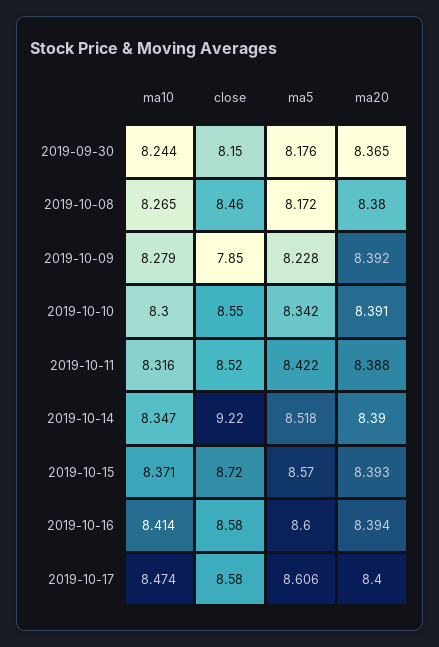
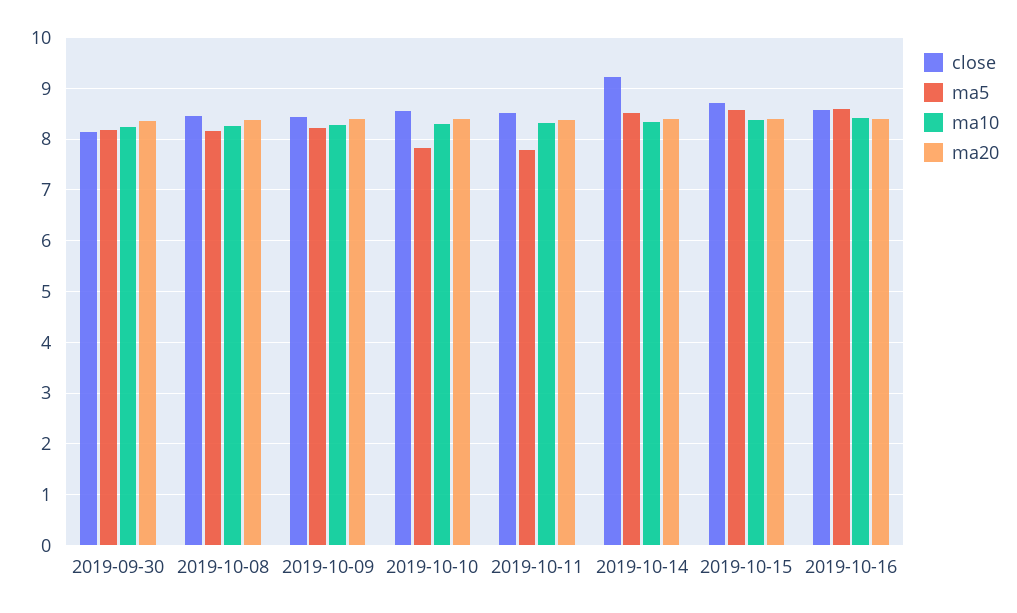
close, 2019-10-09: 7.85 -> 8.4
ma5, 2019-10-10: 8.342 -> 7.8
ma5, 2019-10-11: 8.422 -> 7.8
ma10, 2019-10-17: 8.474 -> none
close, 2019-10-17: 8.58 -> none
ma5, 2019-10-17: 8.606 -> none
ma20, 2019-10-17: 8.4 -> none

